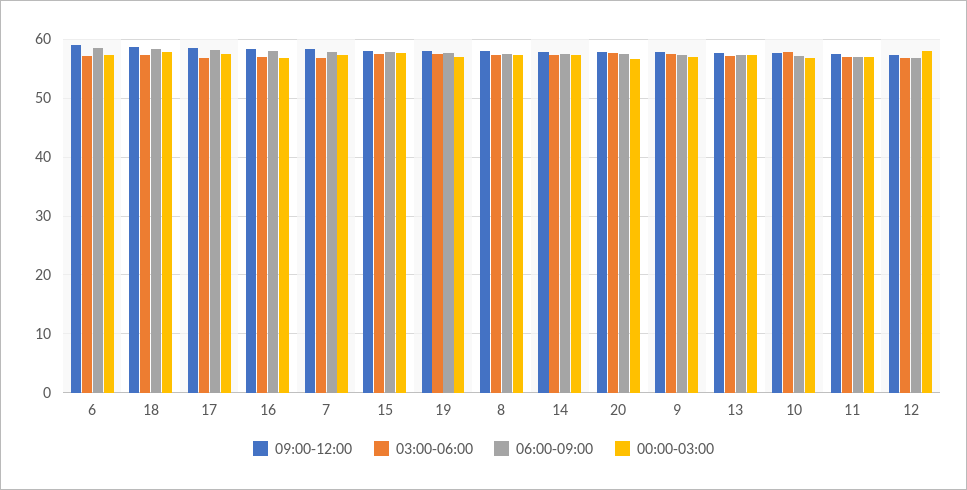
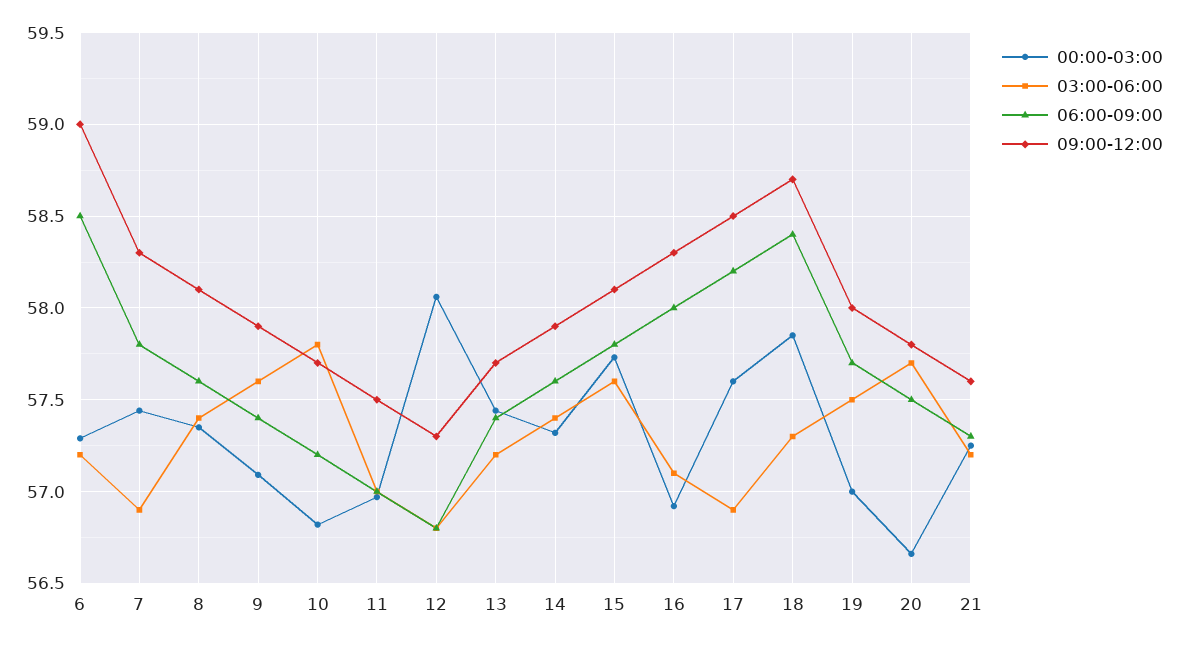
00:00-03:00, 21: none -> 57.25
03:00-06:00, 21: none -> 57.2
06:00-09:00, 21: none -> 57.3
09:00-12:00, 21: none -> 57.6

